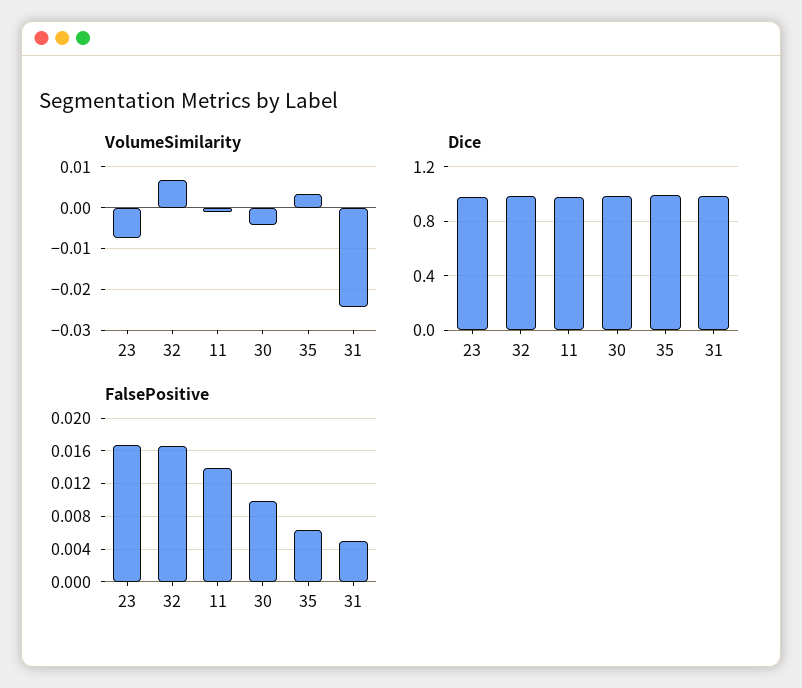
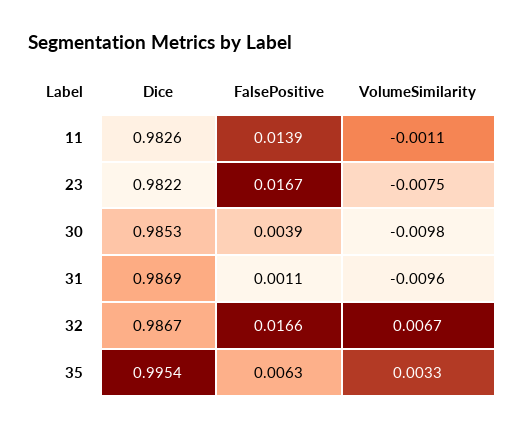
VolumeSimilarity, 30: -0.004 -> -0.0098
VolumeSimilarity, 31: -0.024 -> -0.0096
FalsePositive, 30: 0.01 -> 0.0039
FalsePositive, 31: 0.005 -> 0.0011

